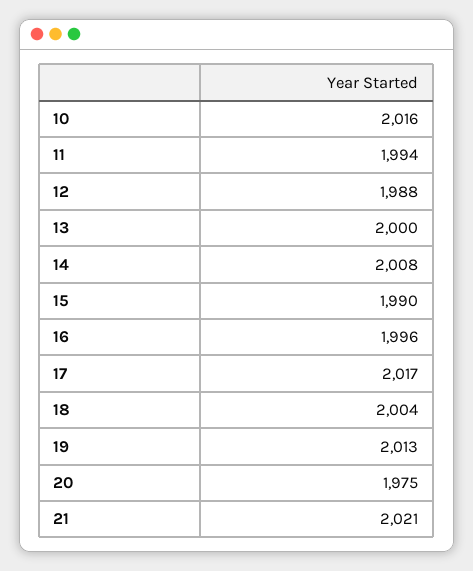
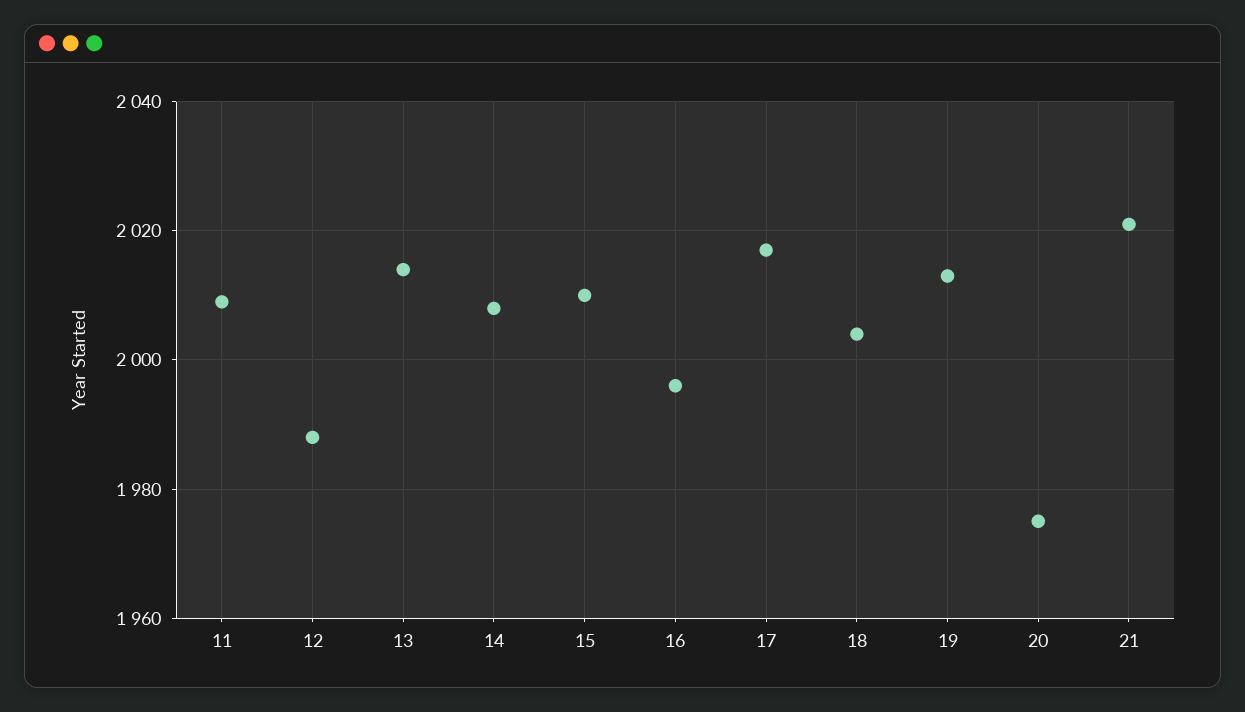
10: 2016 -> none
11: 1994 -> 2010
13: 2000 -> 2015
15: 1990 -> 2010

